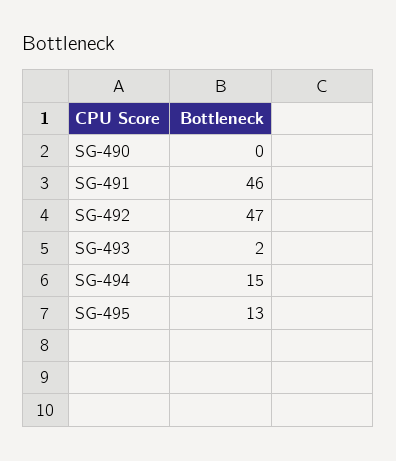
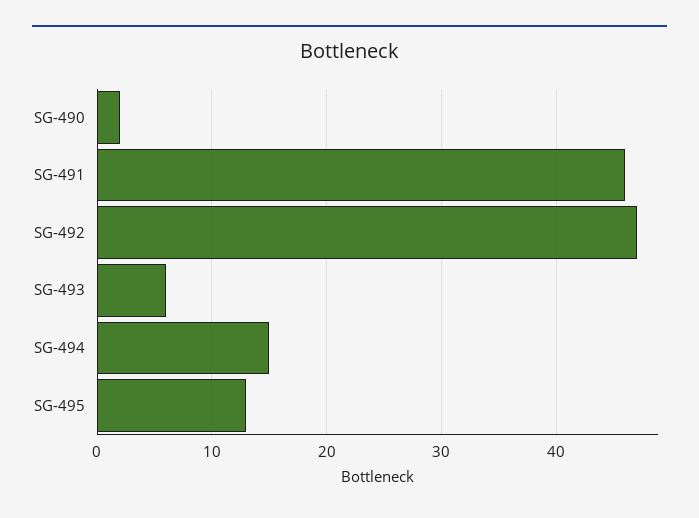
SG-490: 0 -> 2
SG-493: 2 -> 6

